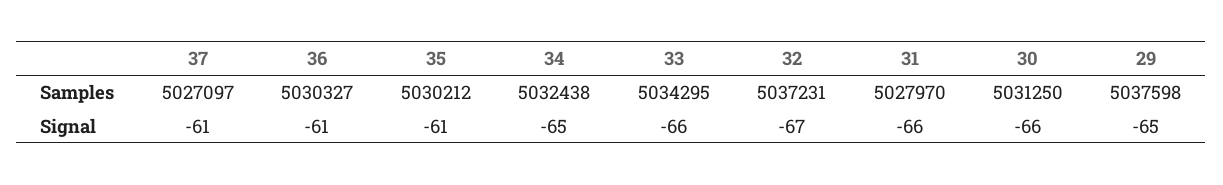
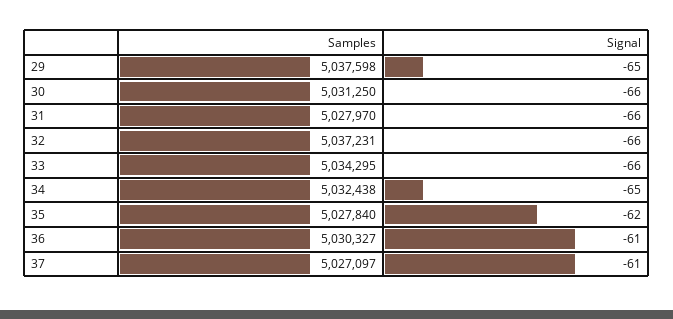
35, Samples: 5030212 -> 5027840
35, Signal: -61 -> -62
32, Signal: -67 -> -66

